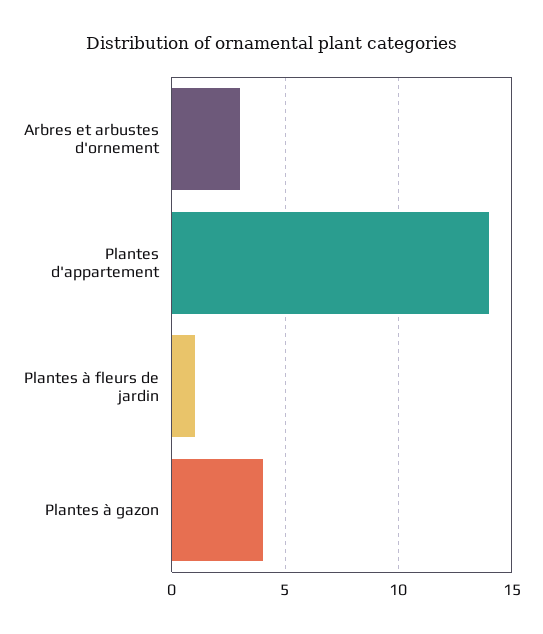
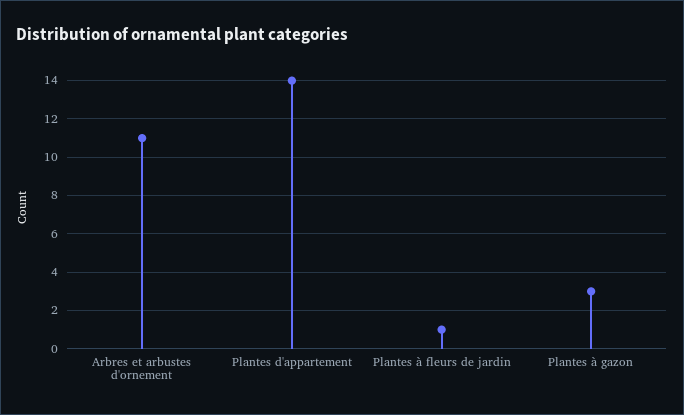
Arbres et arbustes d'ornement: 3 -> 11
Plantes à gazon: 4 -> 3

